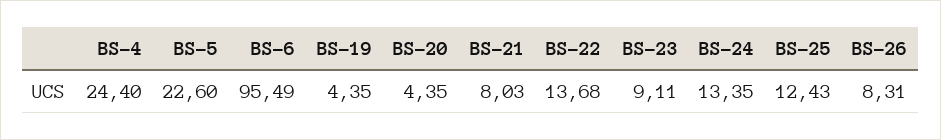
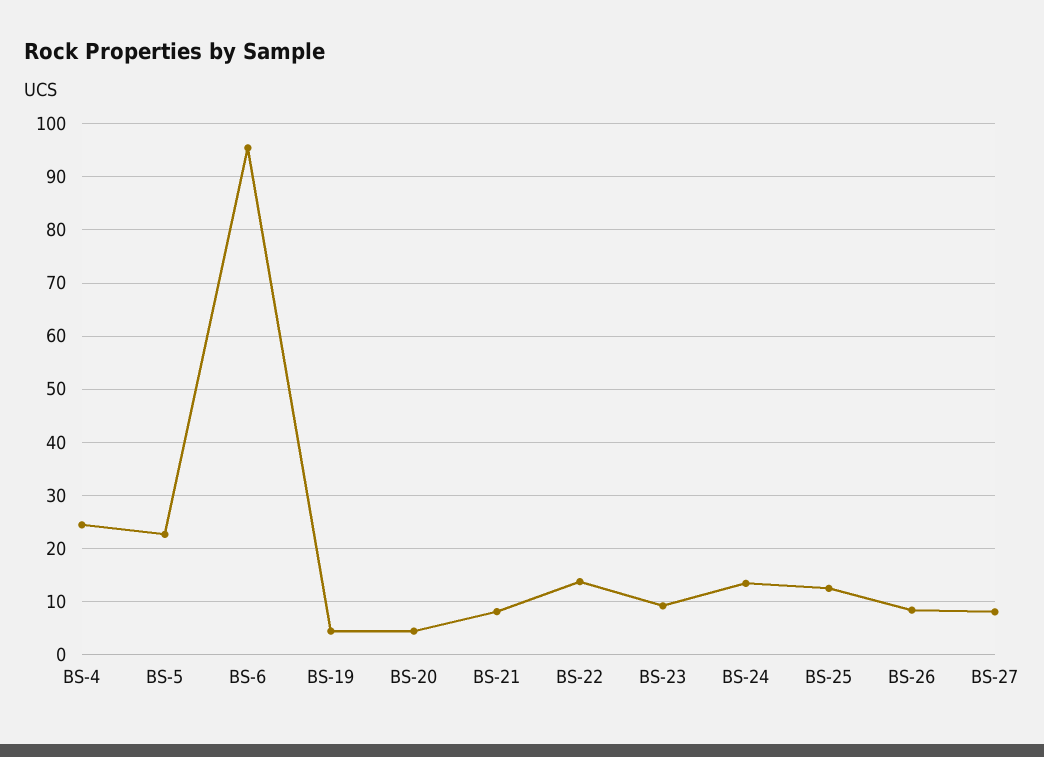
BS-27: none -> 8

